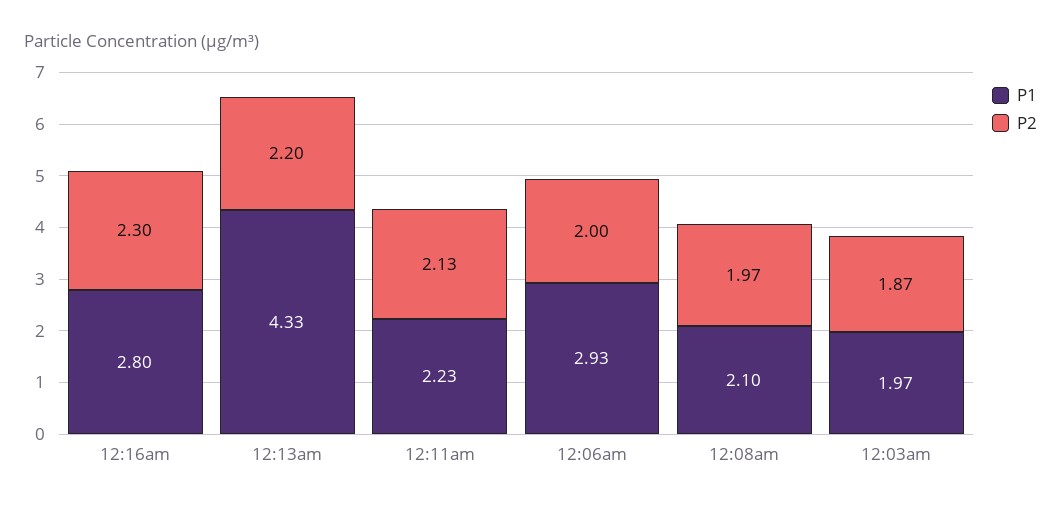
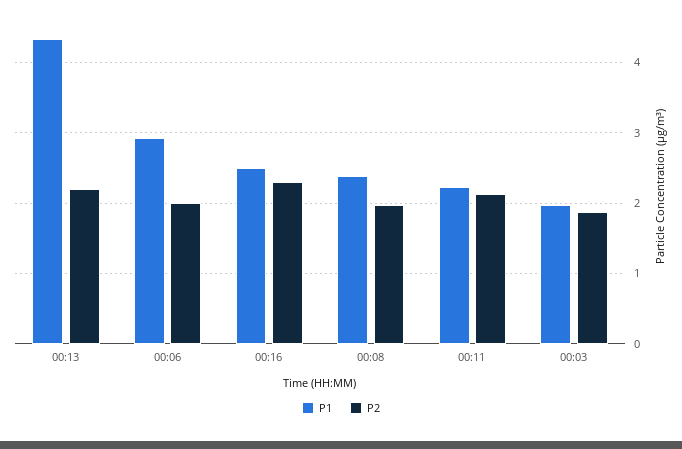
P1, 12:16am: 2.8 -> 2.5
P1, 12:08am: 2.1 -> 2.4

